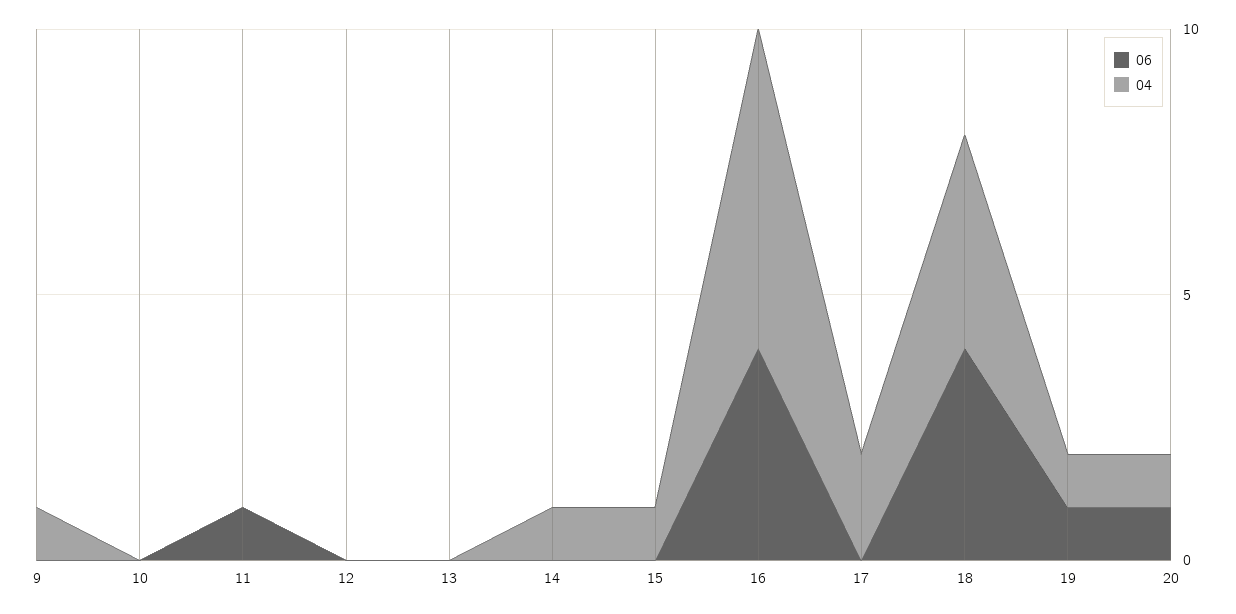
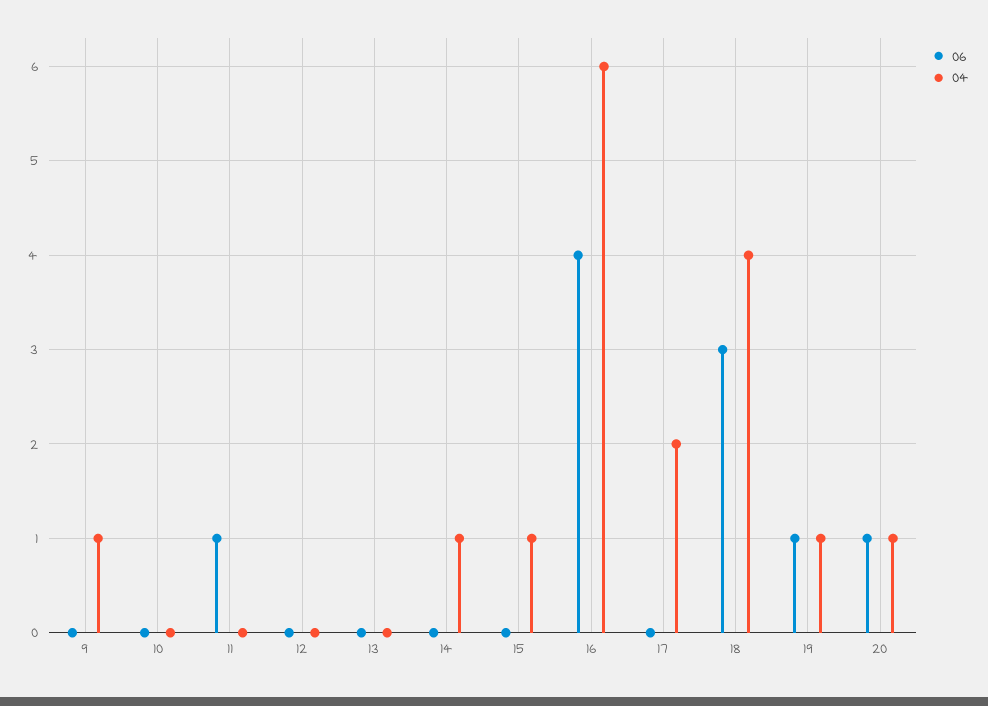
06, 18: 4 -> 3

